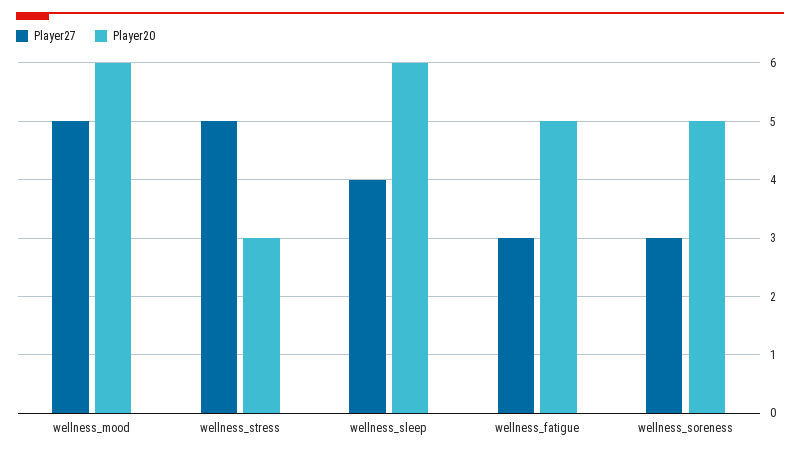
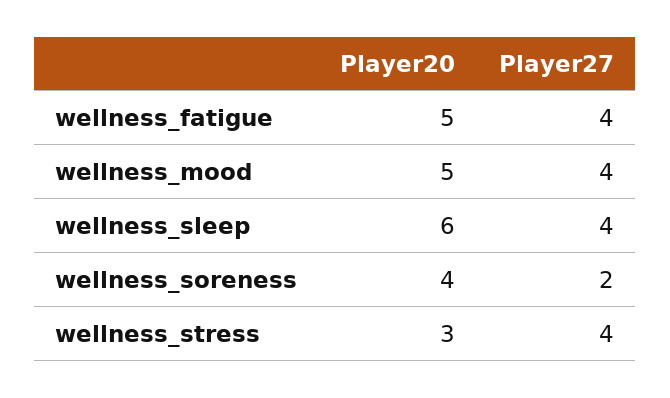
Player27, wellness_mood: 5 -> 4
Player20, wellness_mood: 6 -> 5
Player27, wellness_stress: 5 -> 4
Player27, wellness_fatigue: 3 -> 4
Player27, wellness_soreness: 3 -> 2
Player20, wellness_soreness: 5 -> 4

